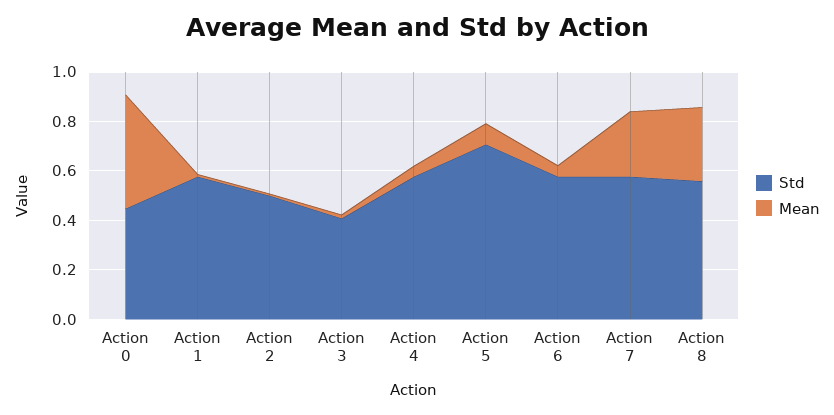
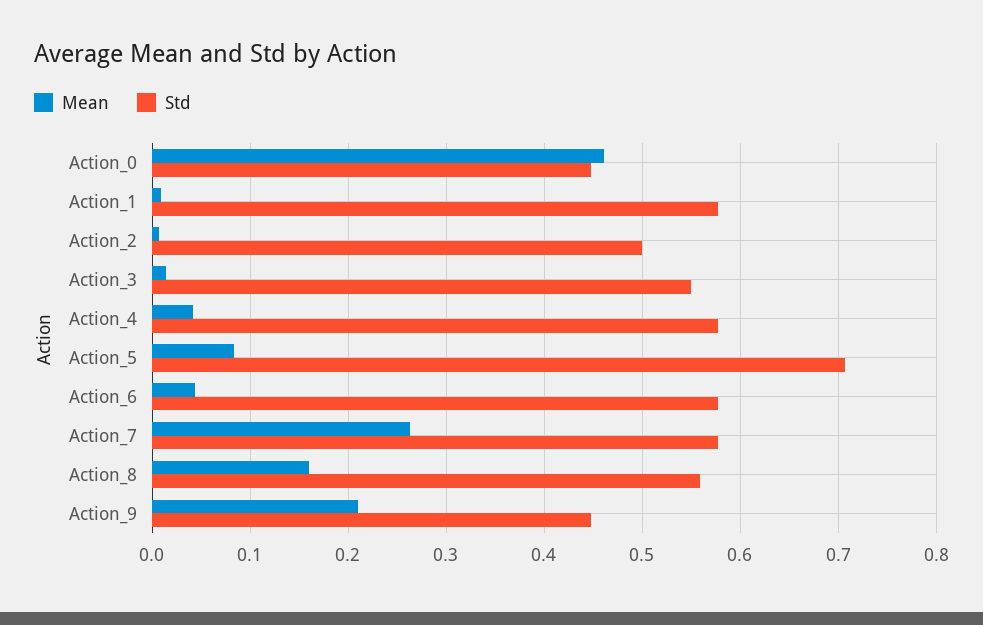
Std, Action 3: 0.4 -> 0.55
Mean, Action 8: 0.3 -> 0.16
Mean, Action_9: none -> 0.21
Std, Action_9: none -> 0.45

